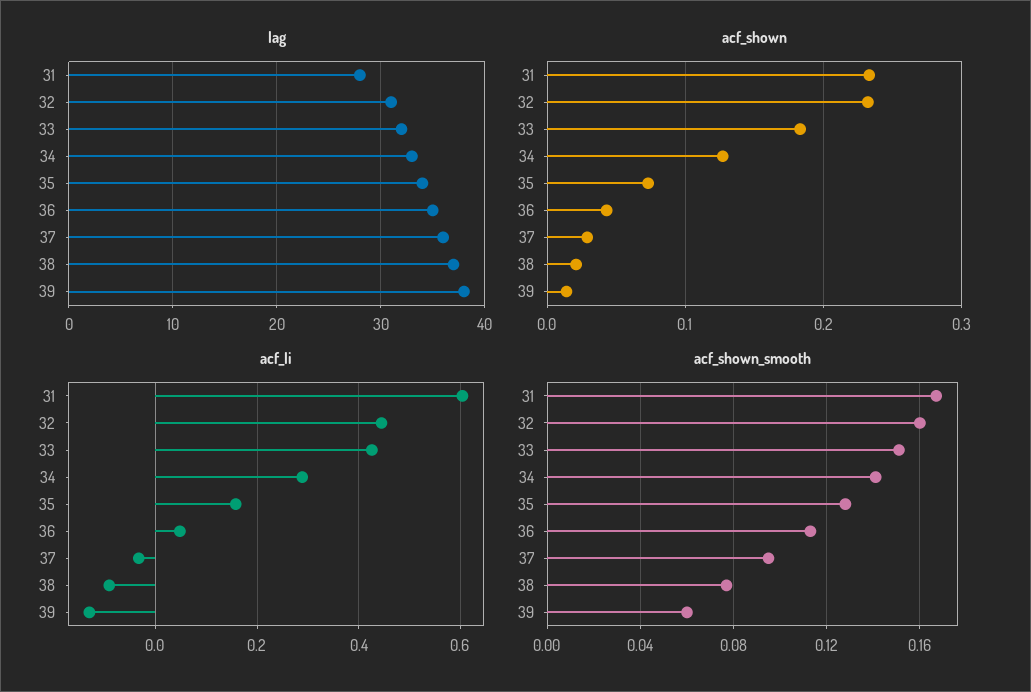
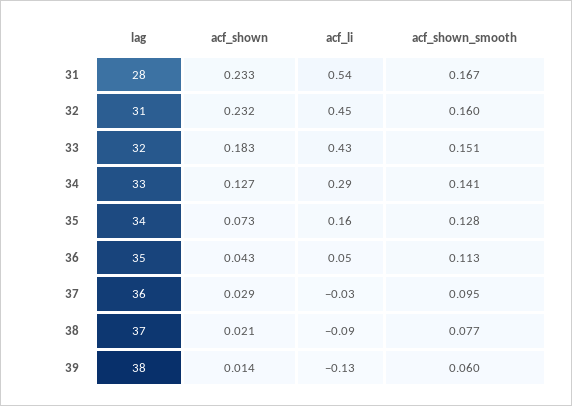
acf_li, 31: 0.6 -> 0.54

